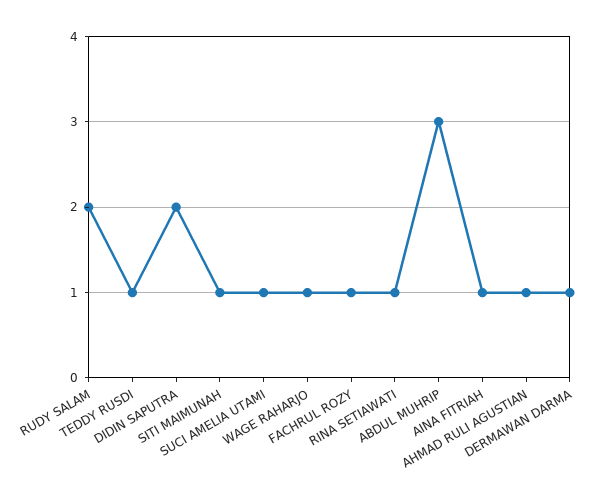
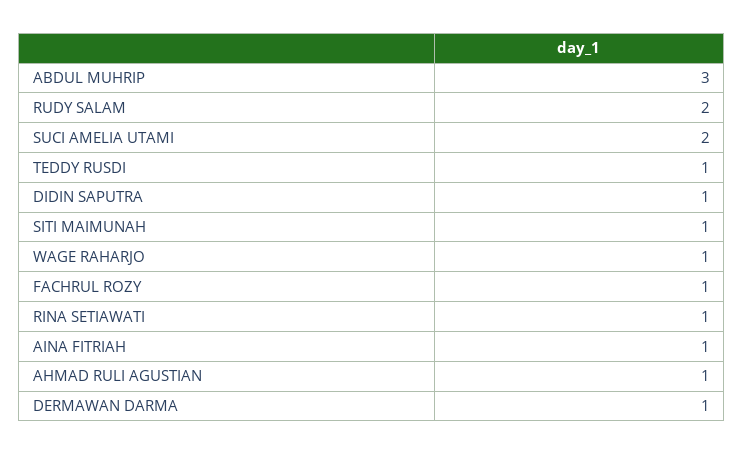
DIDIN SAPUTRA: 2 -> 1
SUCI AMELIA UTAMI: 1 -> 2

